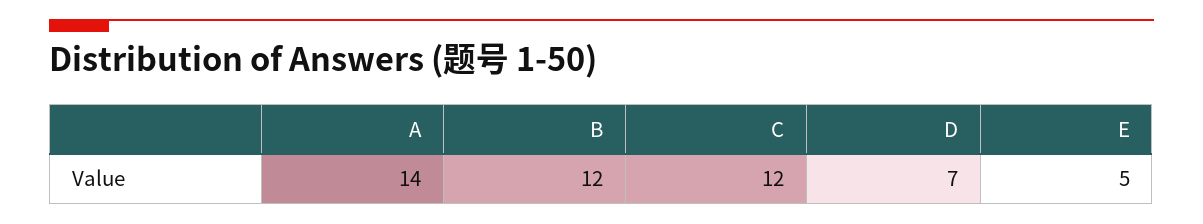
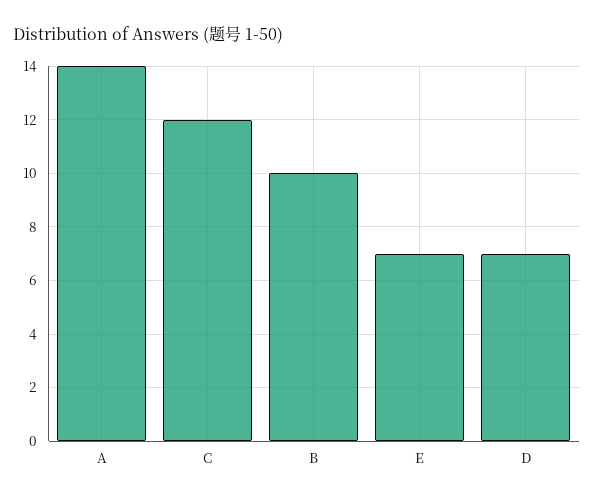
B: 12 -> 10
E: 5 -> 7

